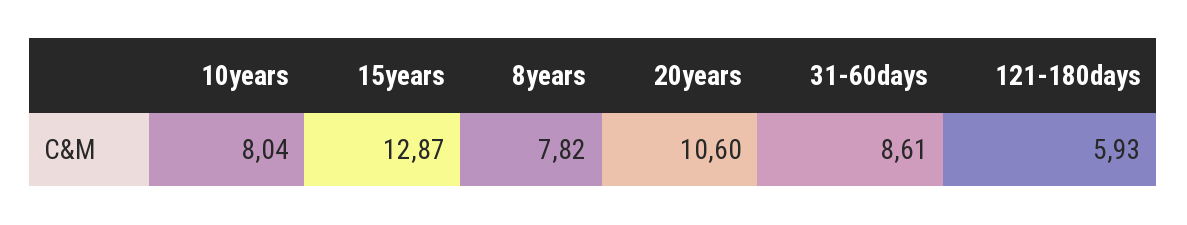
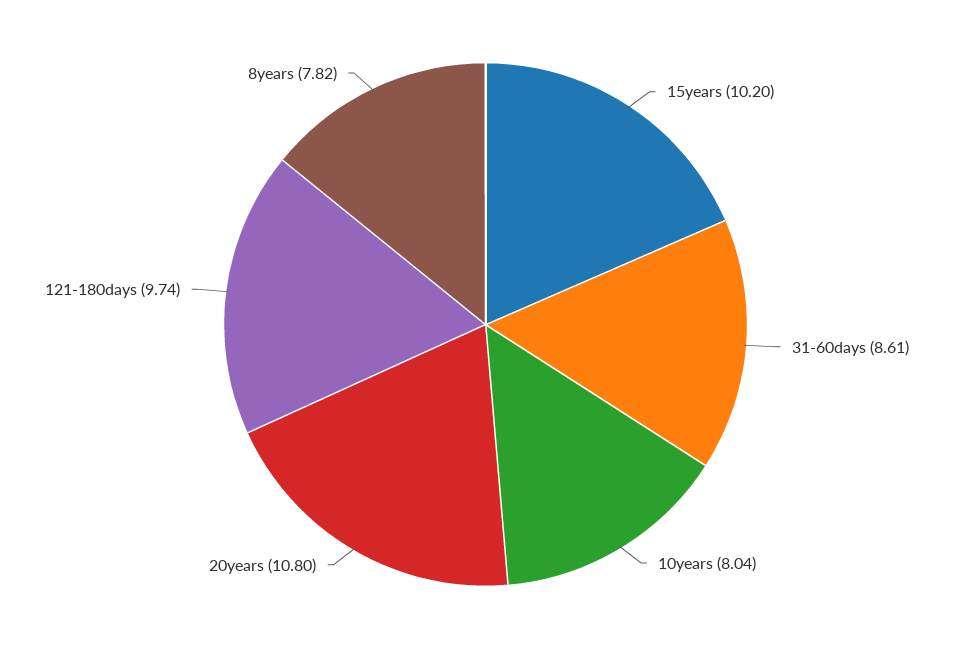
15years: 12.87 -> 10.2
20years: 10.6 -> 10.8
121-180days: 5.93 -> 9.74

